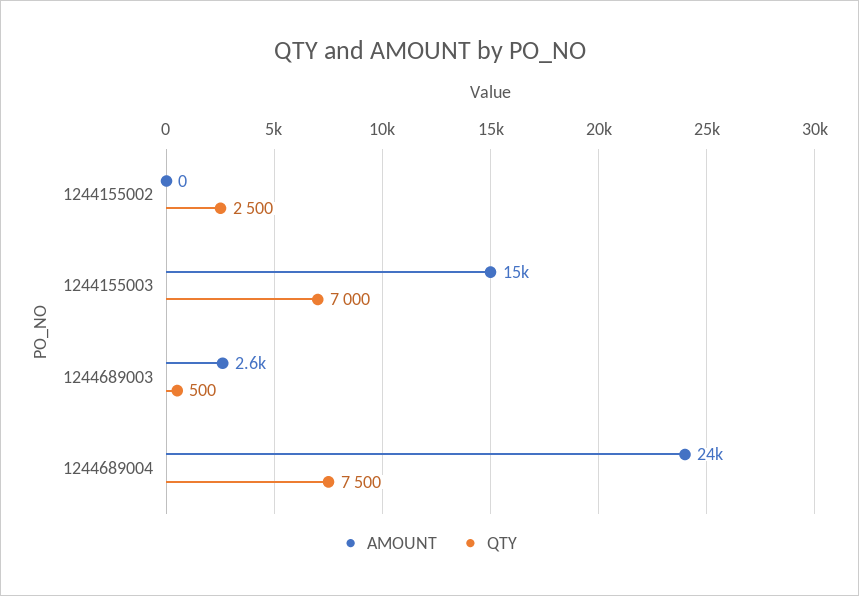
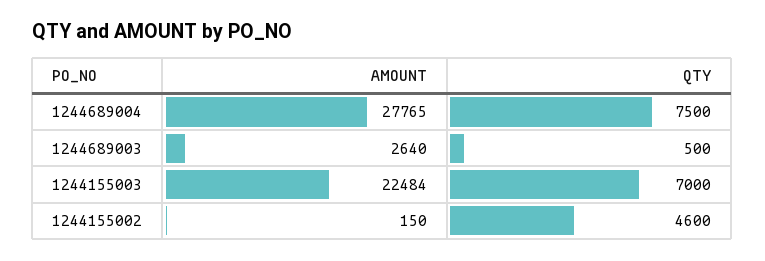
AMOUNT, 1244155002: 0 -> 150
QTY, 1244155002: 2500 -> 4600
AMOUNT, 1244155003: 15000 -> 22484
AMOUNT, 1244689004: 24000 -> 27765

